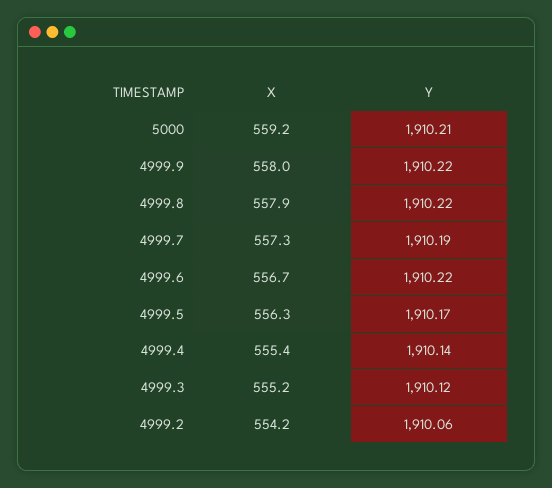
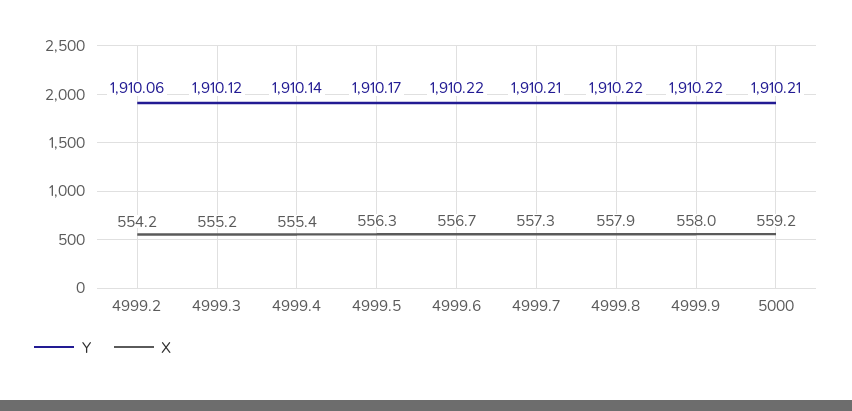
Y, 4999.7: 1910.19 -> 1910.21

